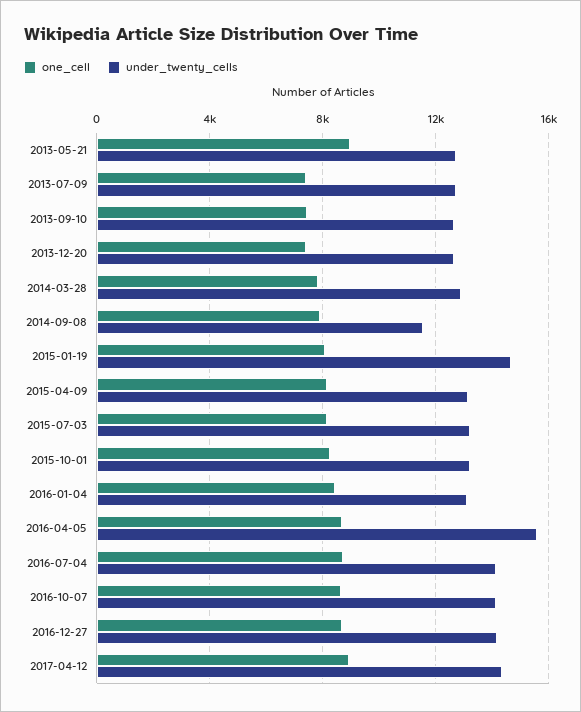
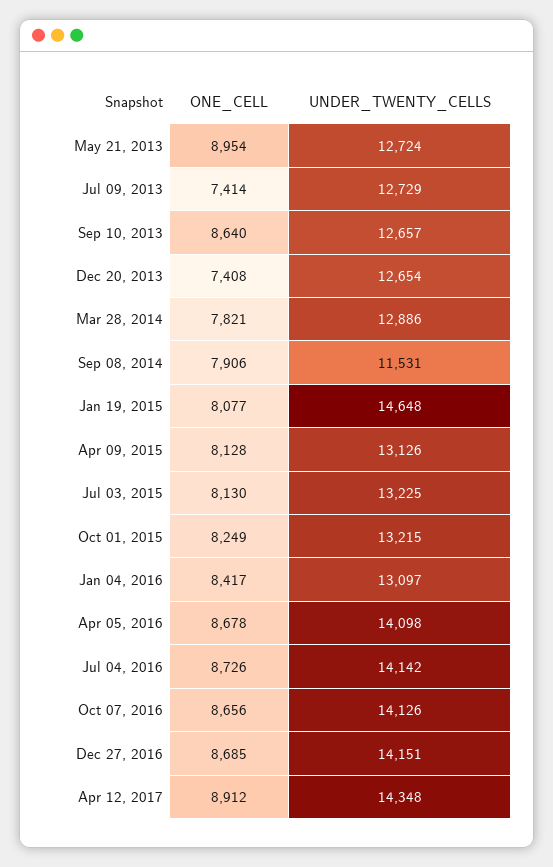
one_cell, 2013-09-10: 7500 -> 8640
under_twenty_cells, 2016-04-05: 15500 -> 14098

